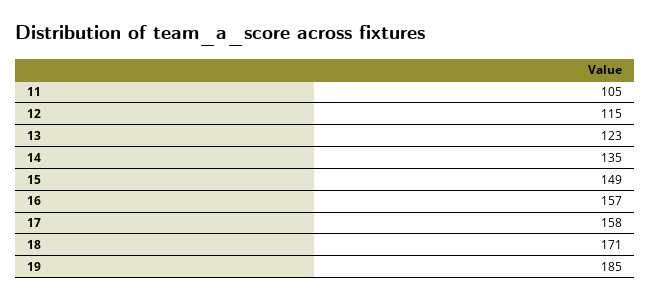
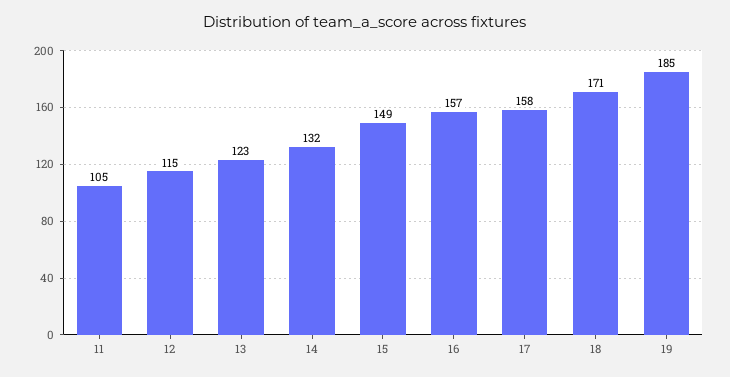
14: 135 -> 132

